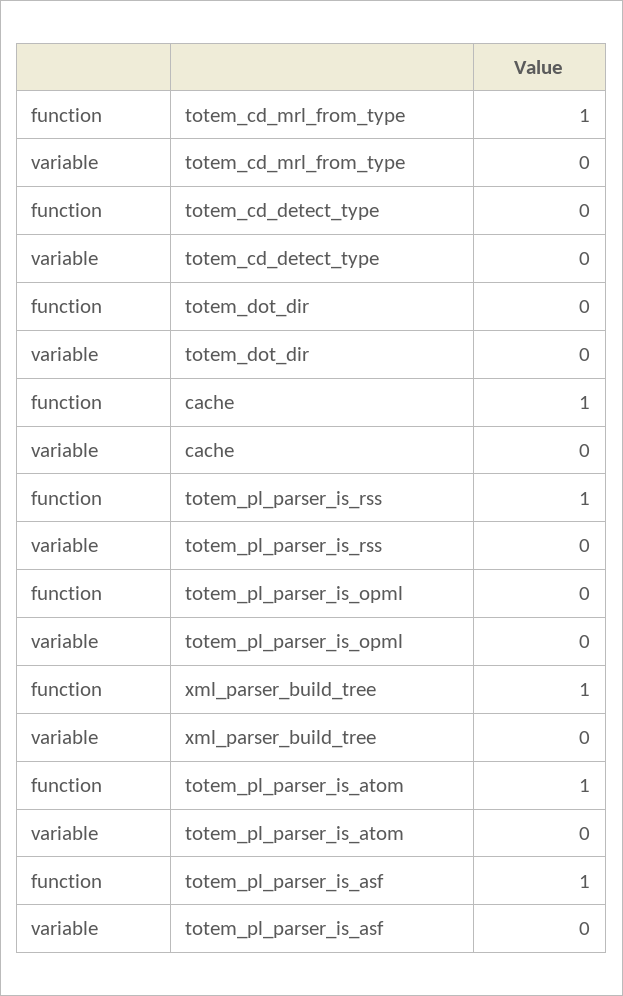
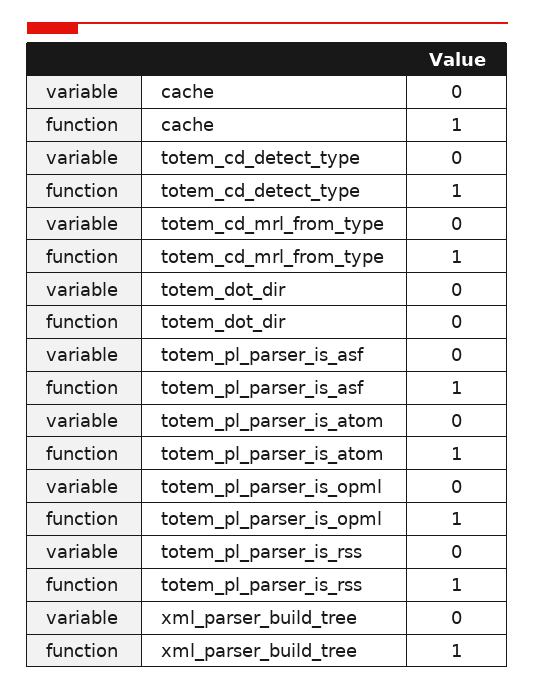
function, totem_cd_detect_type: 0 -> 1
function, totem_pl_parser_is_opml: 0 -> 1

